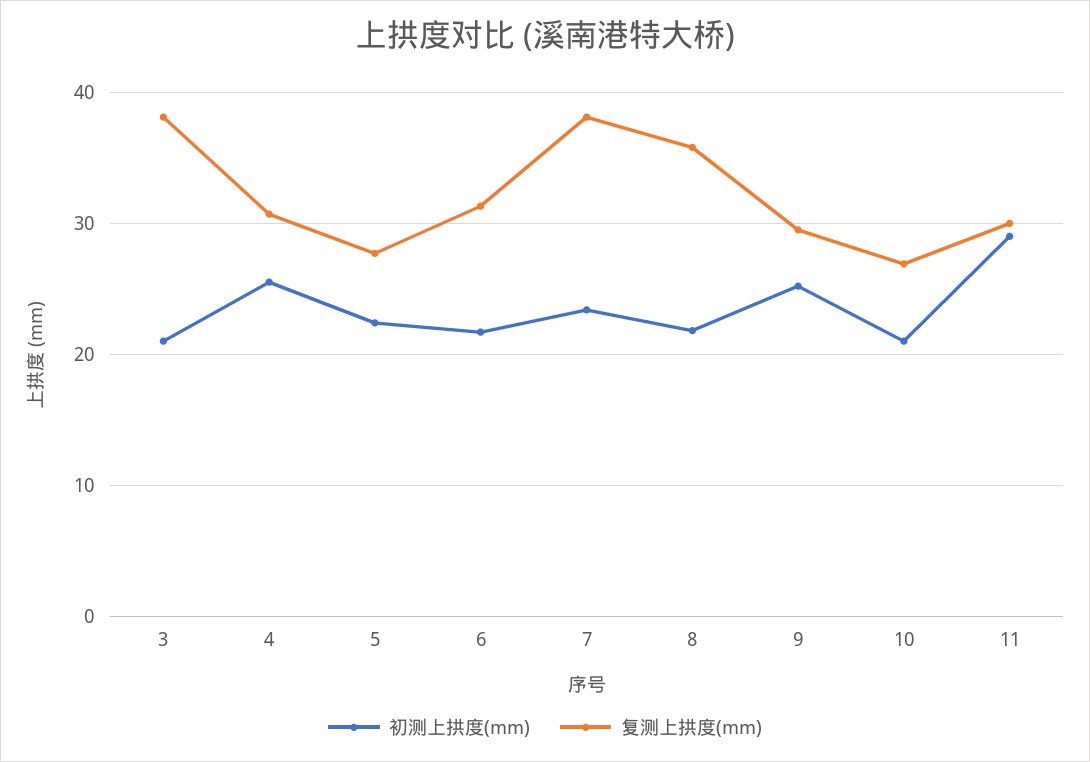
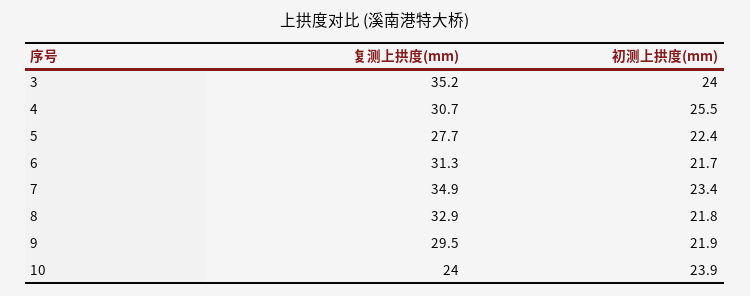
初测上拱度(mm), 3: 21 -> 24
复测上拱度(mm), 3: 38 -> 35.2
复测上拱度(mm), 7: 38 -> 34.9
复测上拱度(mm), 8: 36 -> 32.9
初测上拱度(mm), 9: 25 -> 21.9
初测上拱度(mm), 10: 21 -> 23.9
复测上拱度(mm), 10: 27 -> 24
初测上拱度(mm), 11: 29 -> none
复测上拱度(mm), 11: 30 -> none

